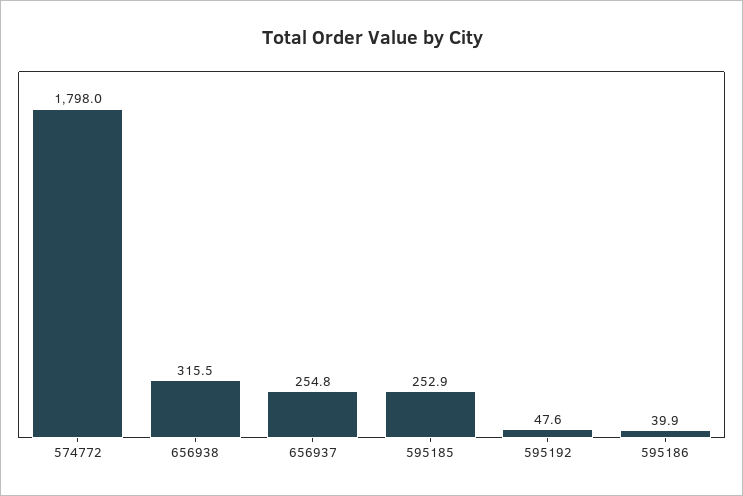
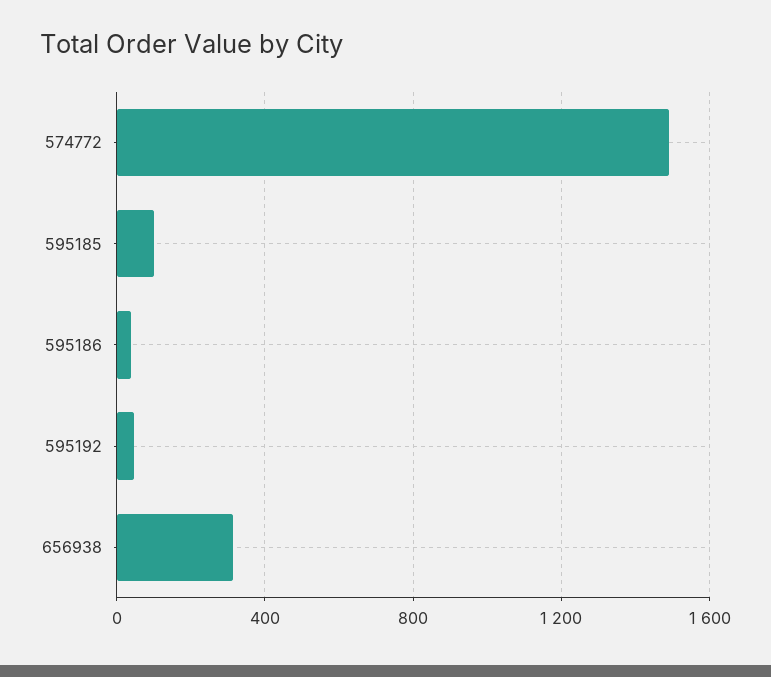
574772: 1798 -> 1500
656937: 254.8 -> none
595185: 252.9 -> 100

